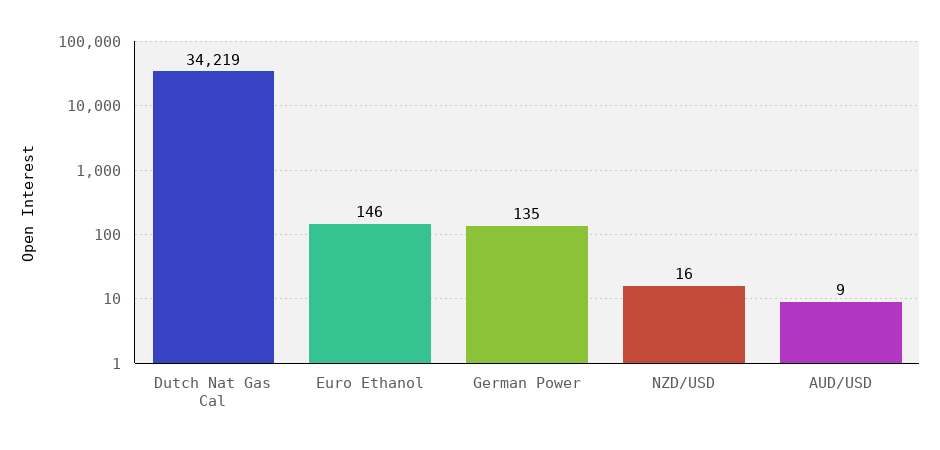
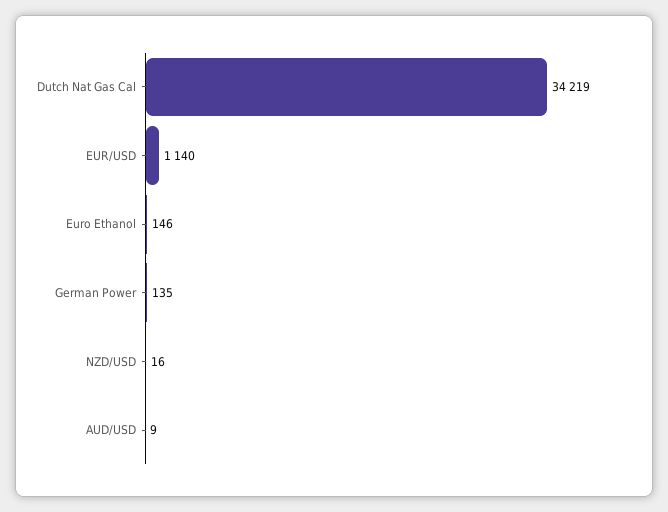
EUR/USD: none -> 1140

